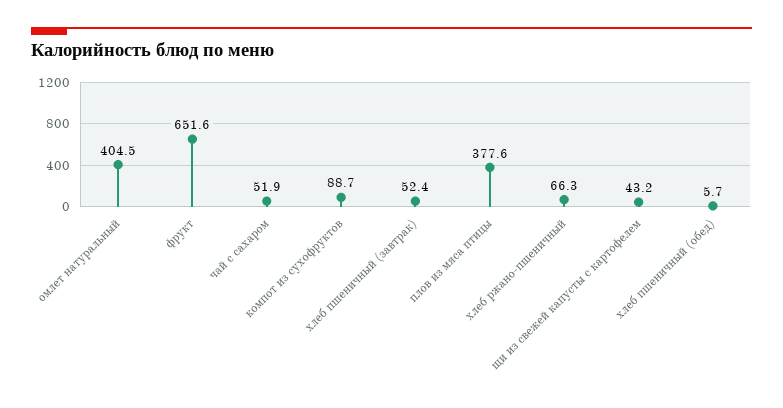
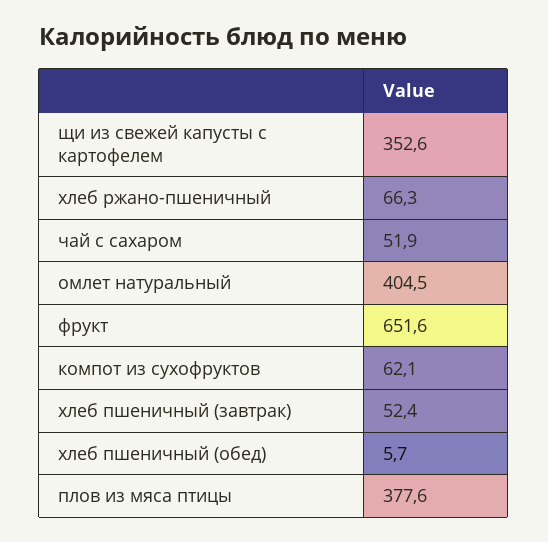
компот из сухофруктов: 88.7 -> 62.1
щи из свежей капусты с картофелем: 43.2 -> 352.6

